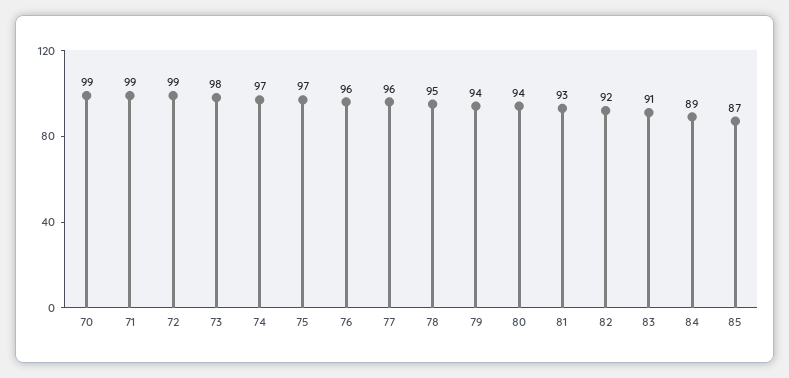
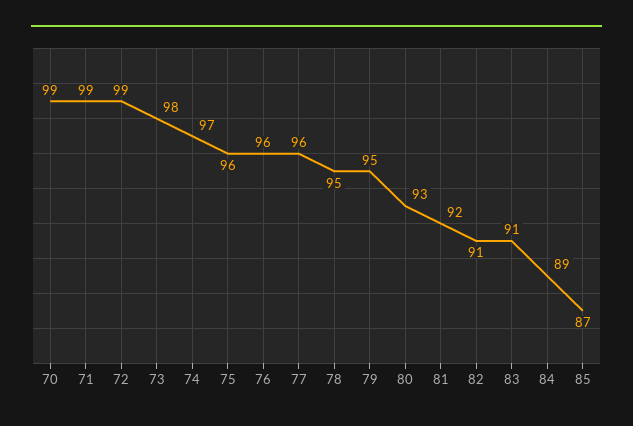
75: 97 -> 96
79: 94 -> 95
80: 94 -> 93
81: 93 -> 92
82: 92 -> 91

